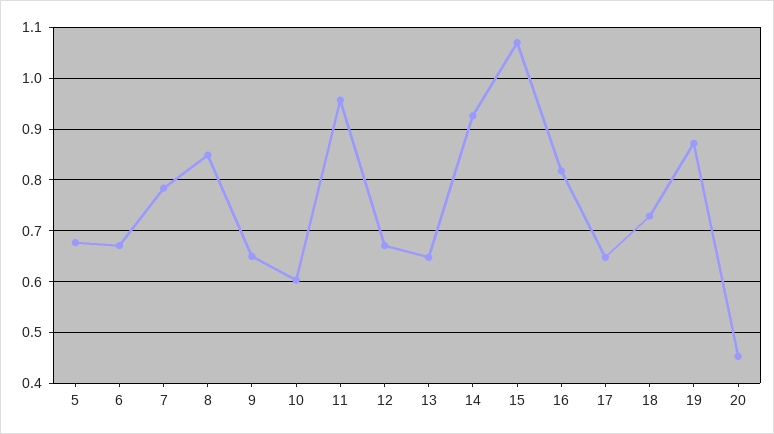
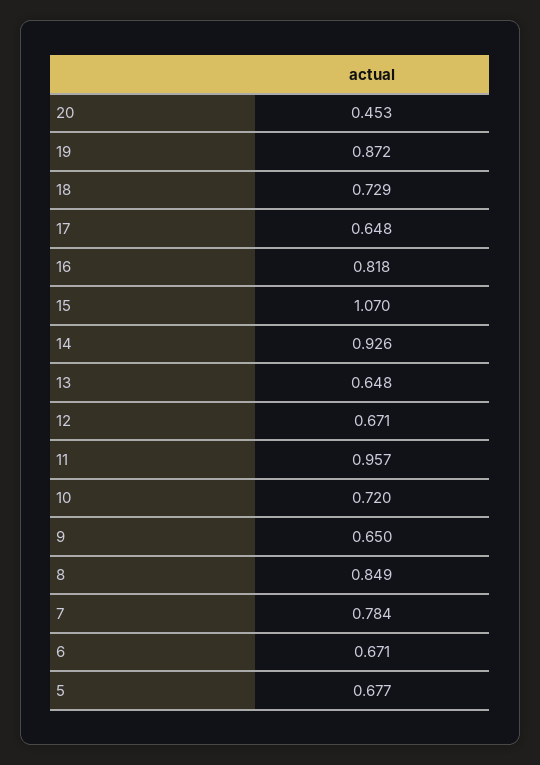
10: 0.6 -> 0.72

